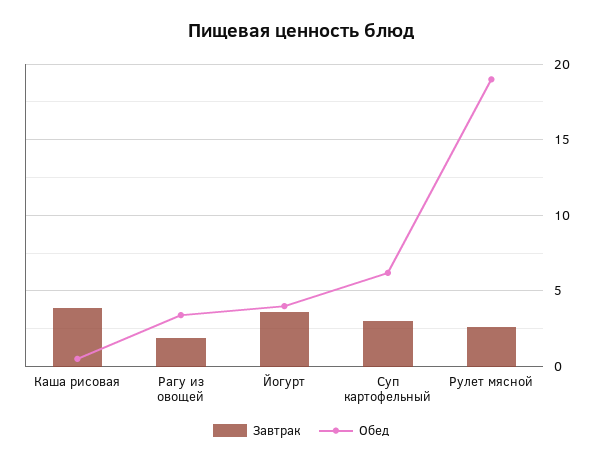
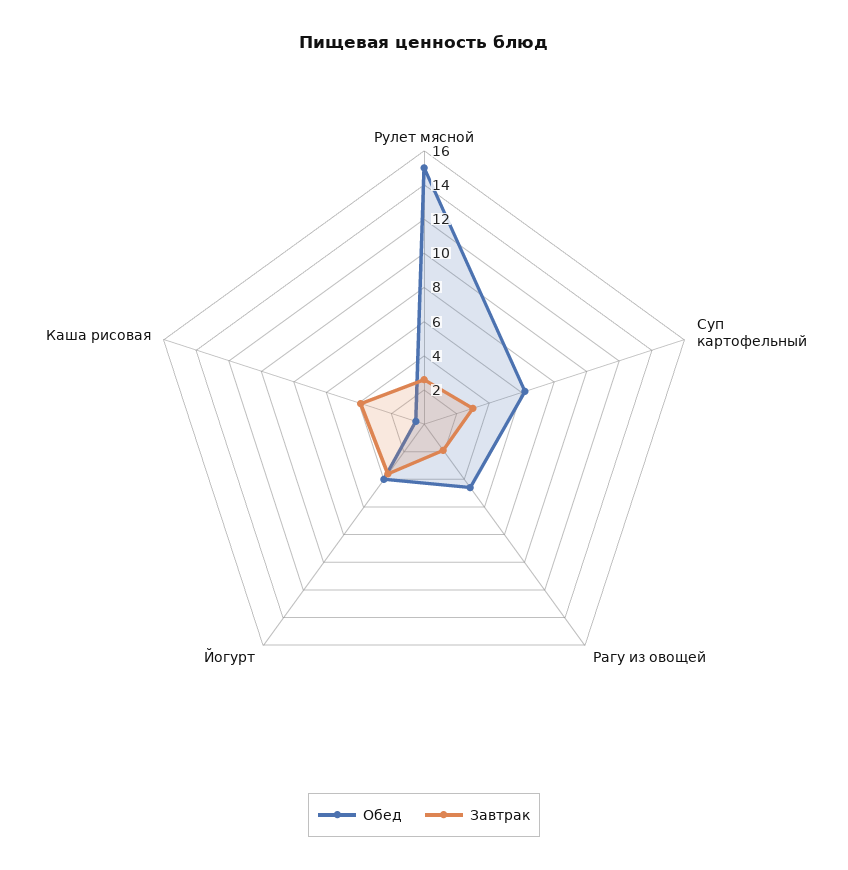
Обед, Рагу из овощей: 3.5 -> 4.5
Обед, Рулет мясной: 19 -> 15

